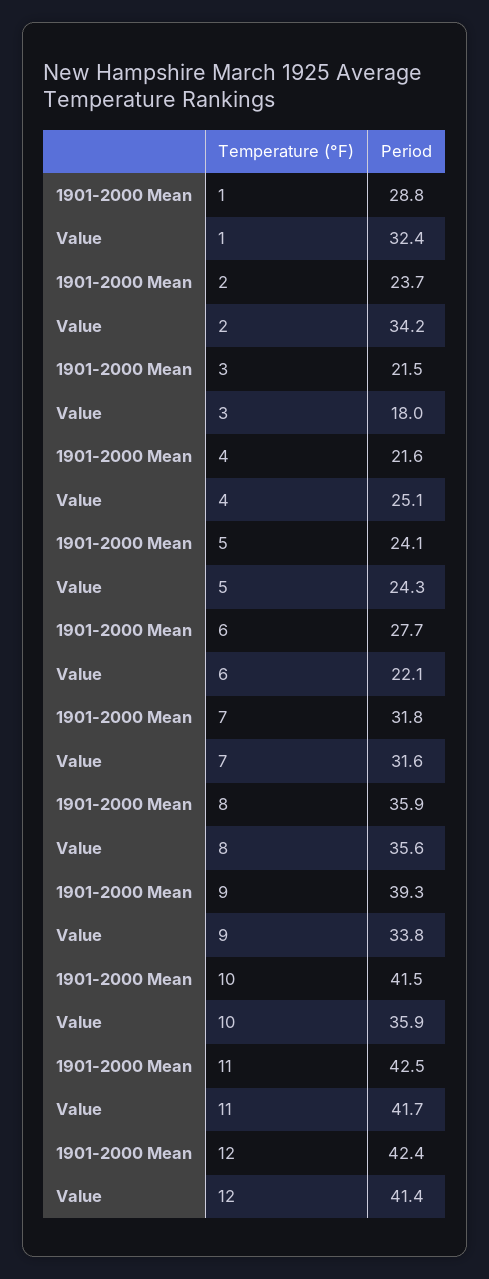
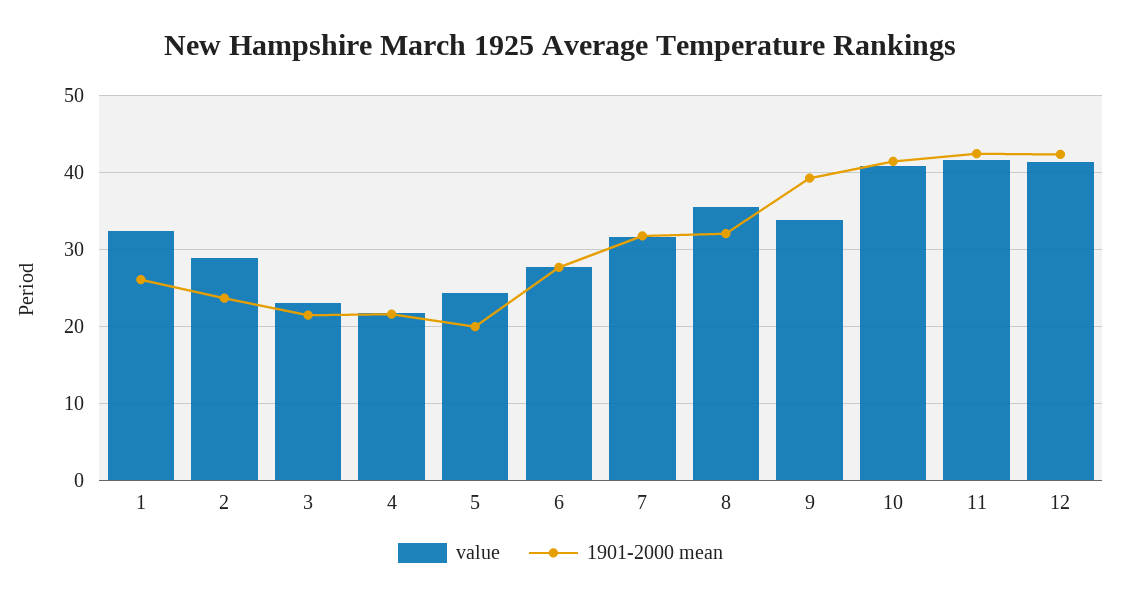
1901-2000 Mean, 1: 28.8 -> 26
Value, 2: 34.2 -> 29
Value, 3: 18 -> 23
Value, 4: 25.1 -> 22
1901-2000 Mean, 5: 24.1 -> 20
Value, 6: 22.1 -> 28
1901-2000 Mean, 8: 35.9 -> 32
Value, 10: 35.9 -> 41

